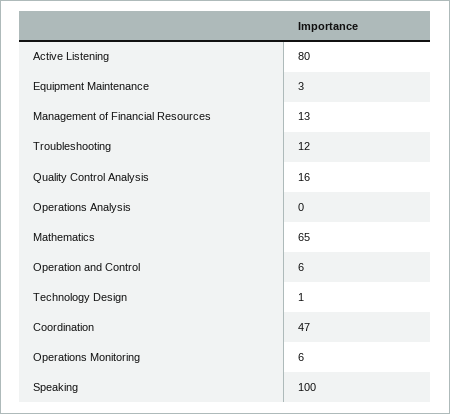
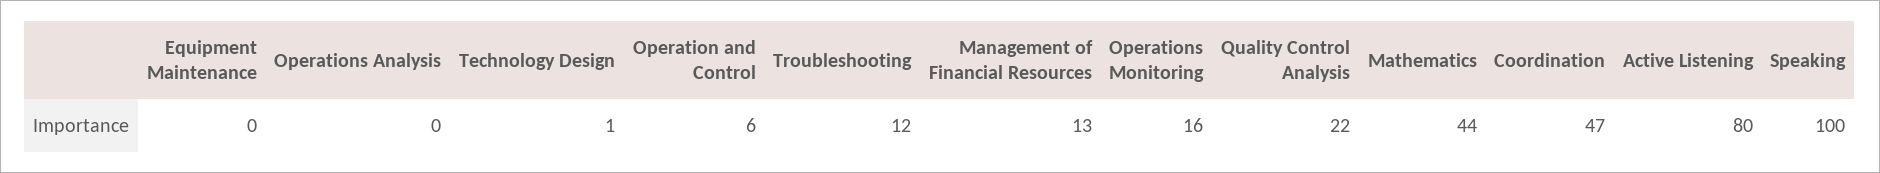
Equipment Maintenance: 3 -> 0
Quality Control Analysis: 16 -> 22
Mathematics: 65 -> 44
Operations Monitoring: 6 -> 16

